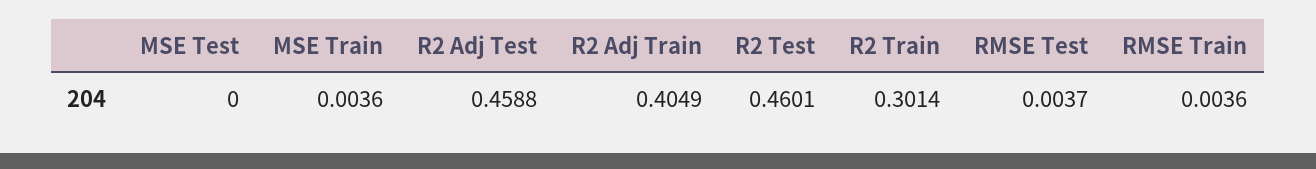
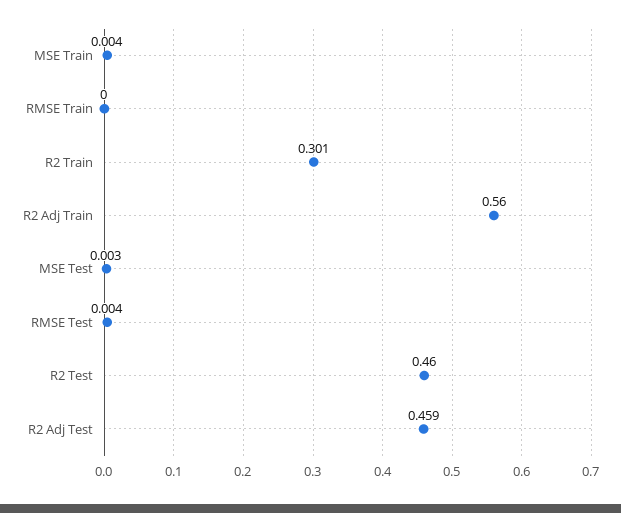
MSE Test: 0 -> 0.003
R2 Adj Train: 0.4049 -> 0.56
RMSE Train: 0.0036 -> 0

